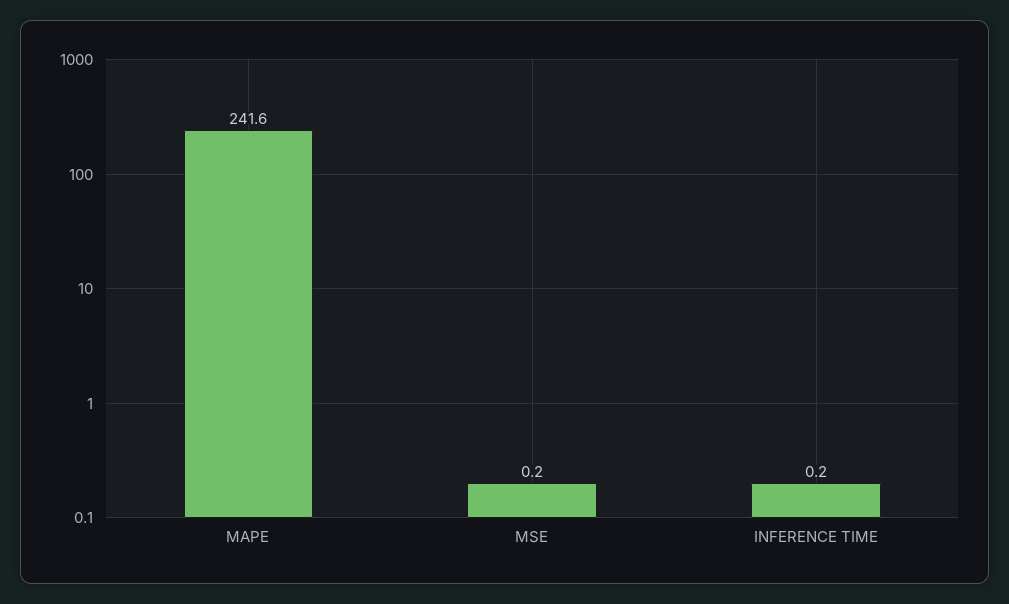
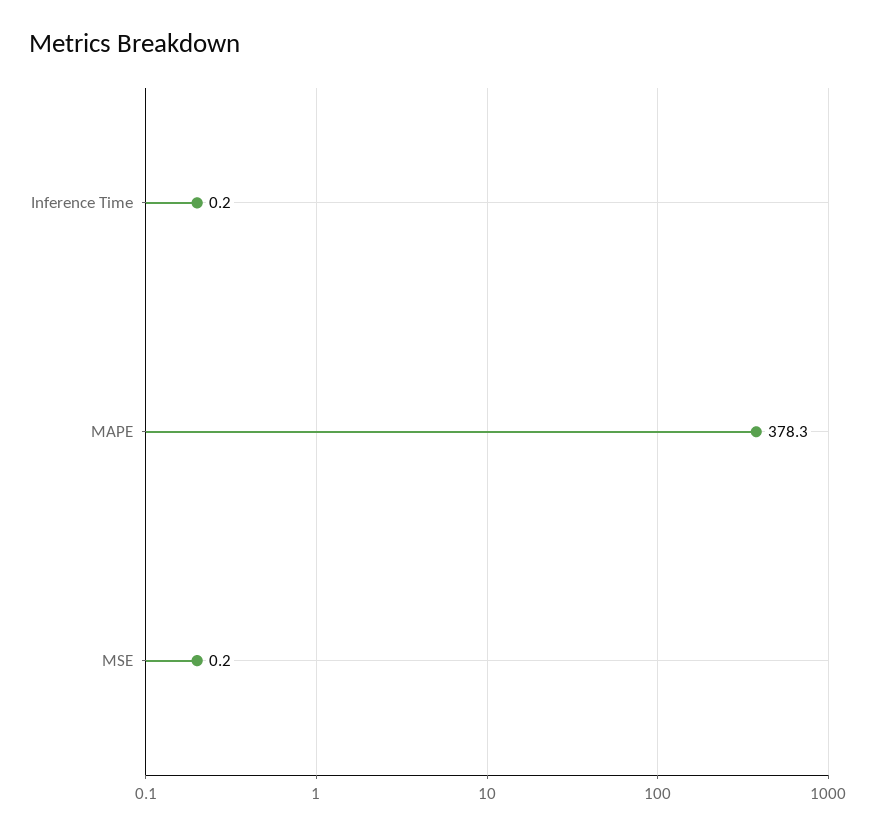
MAPE: 241.6 -> 378.3

